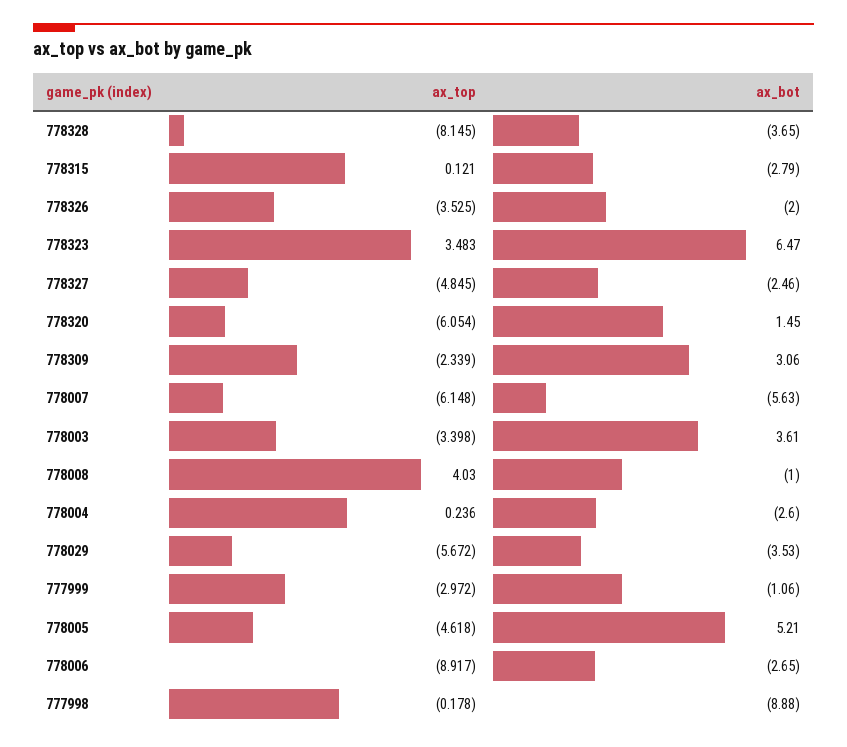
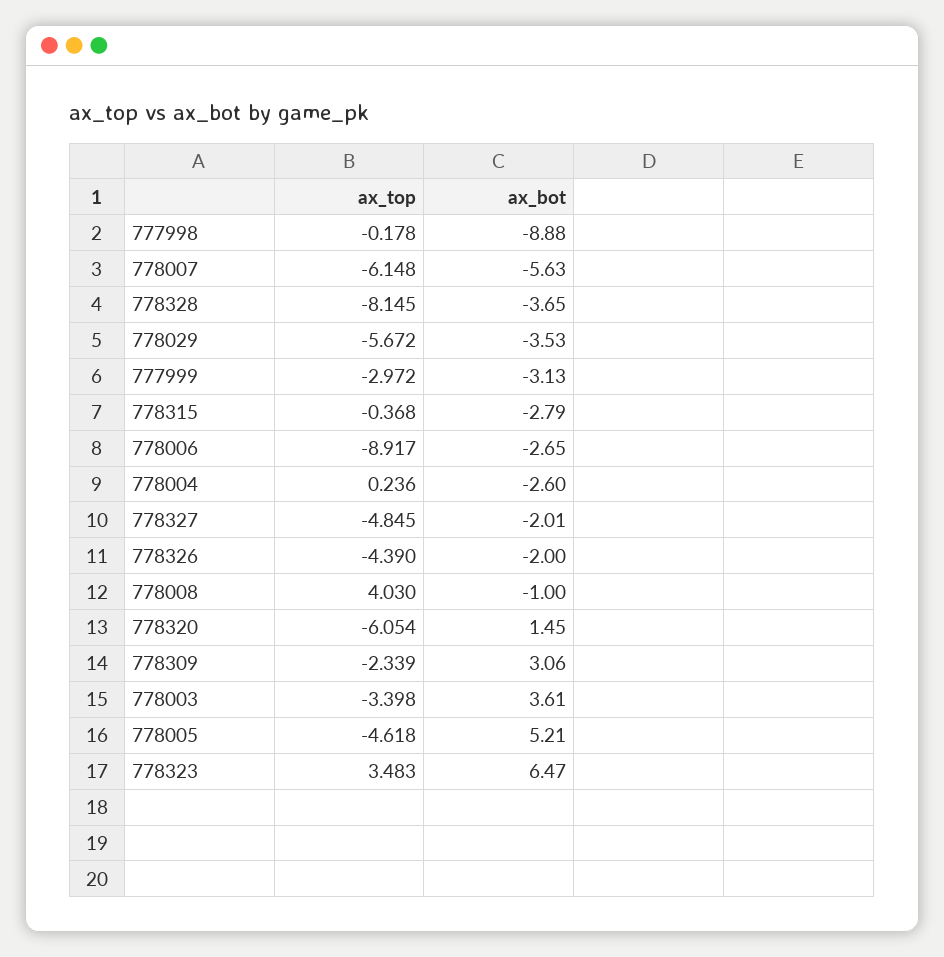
ax_top, 778315: 0.121 -> -0.368
ax_top, 778326: -3.525 -> -4.39
ax_bot, 778327: -2.46 -> -2.01
ax_bot, 777999: -1.06 -> -3.13

